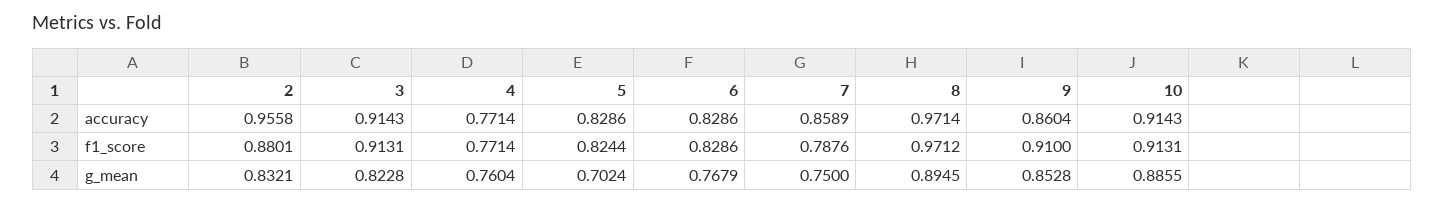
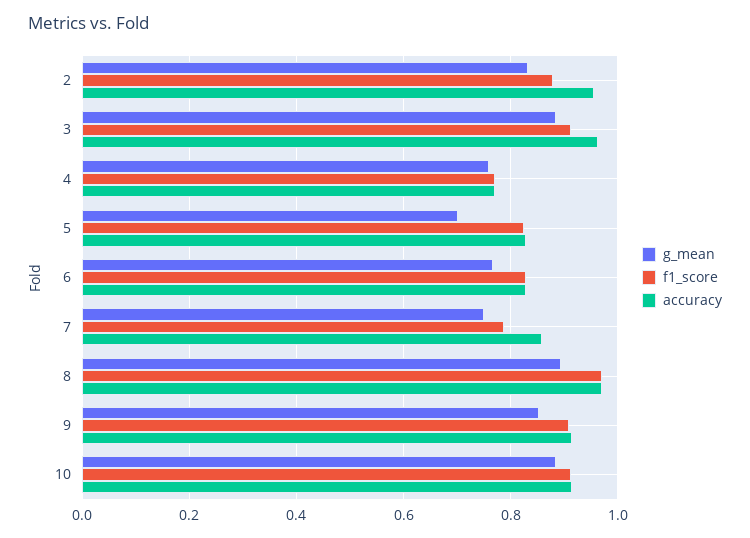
accuracy, 3: 0.9143 -> 0.96
accuracy, 9: 0.8604 -> 0.92
g_mean, 3: 0.8228 -> 0.88

